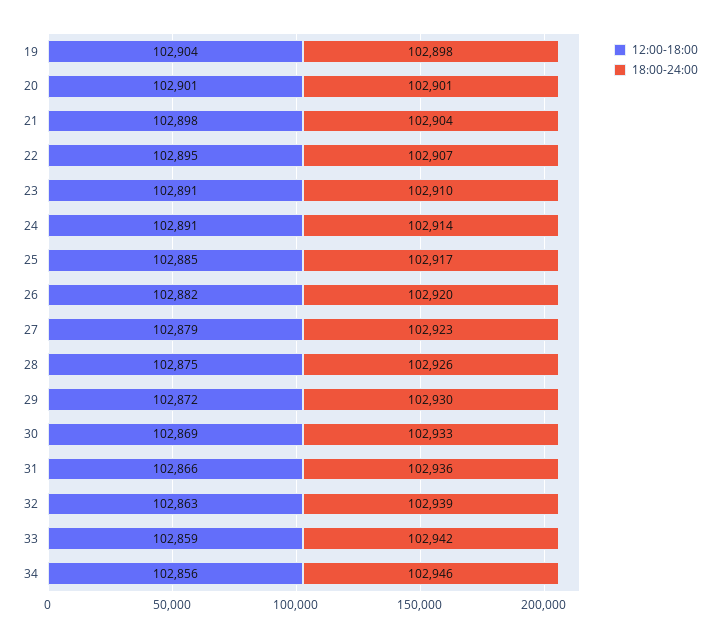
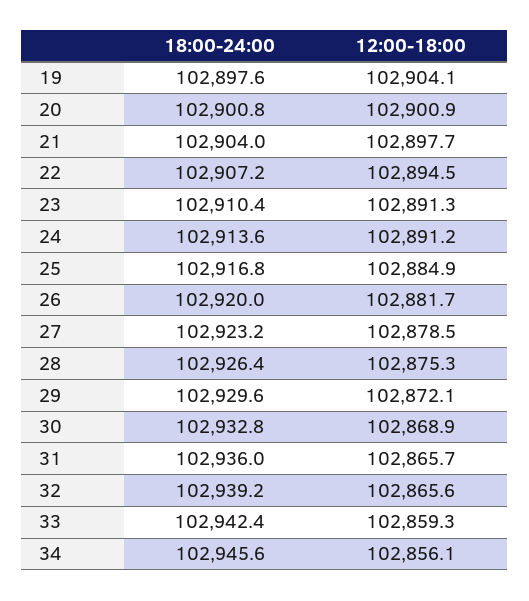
12:00-18:00, 32: 102863 -> 102865.6

